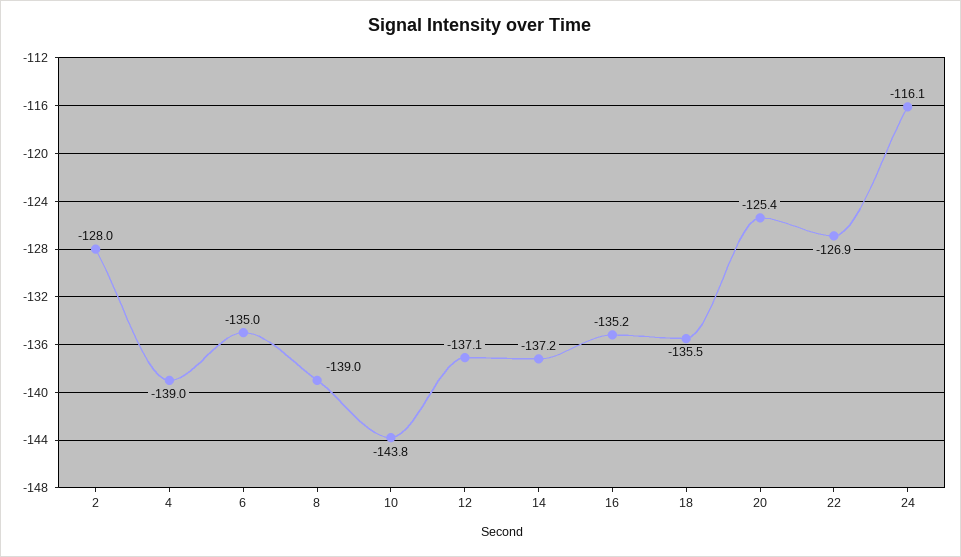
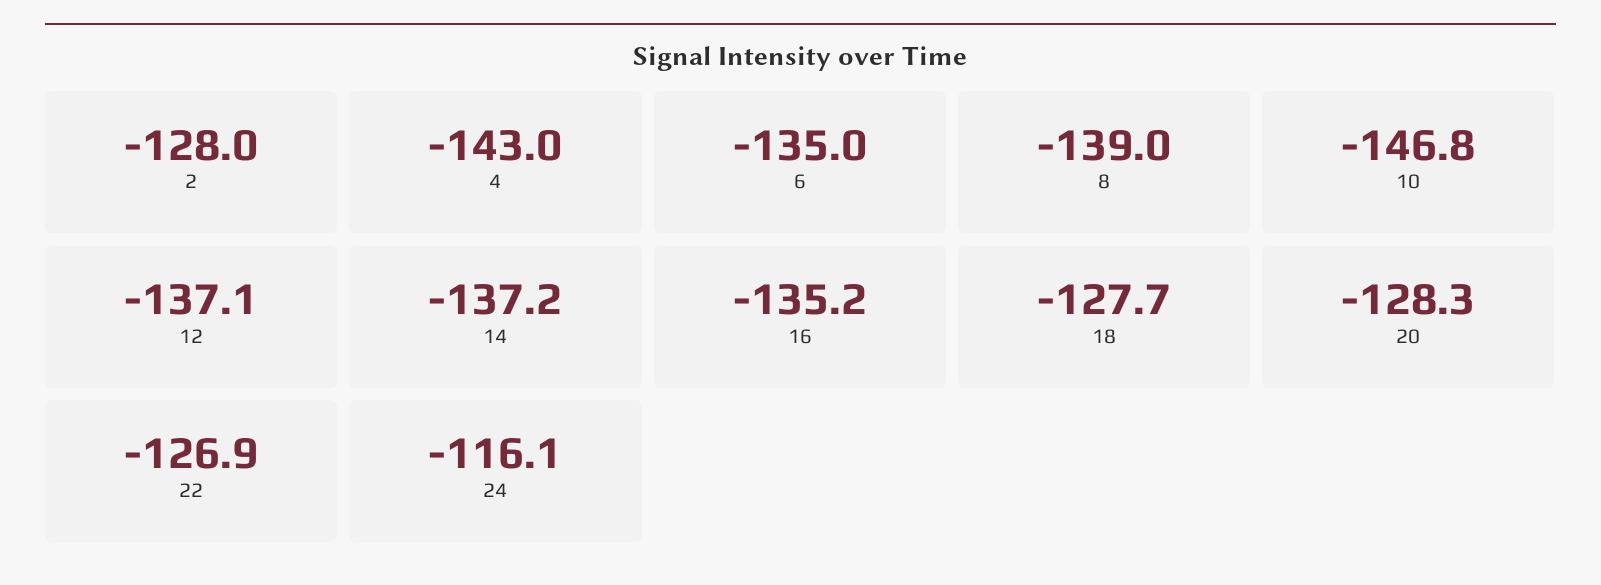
4: -139 -> -143
10: -143.8 -> -146.8
18: -135.5 -> -127.7
20: -125.4 -> -128.3

